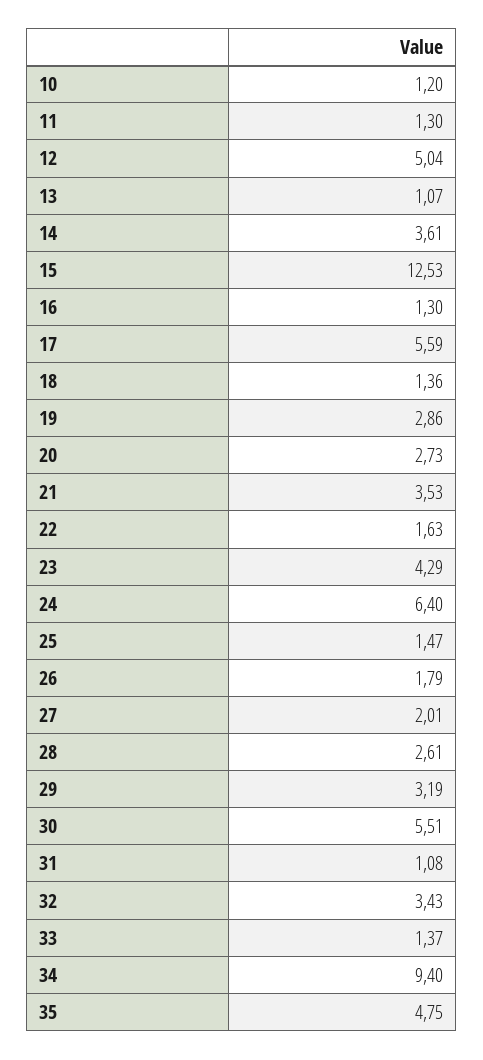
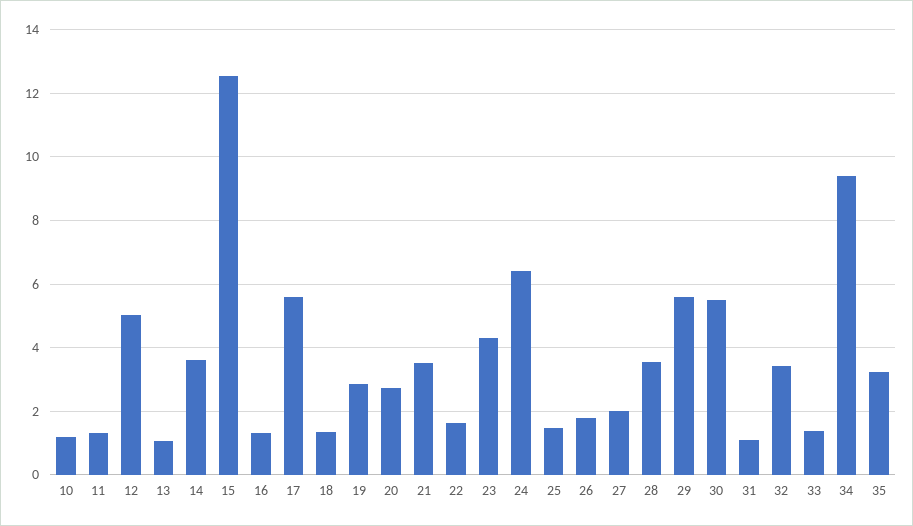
28: 2.61 -> 3.6
29: 3.19 -> 5.6
35: 4.75 -> 3.2

